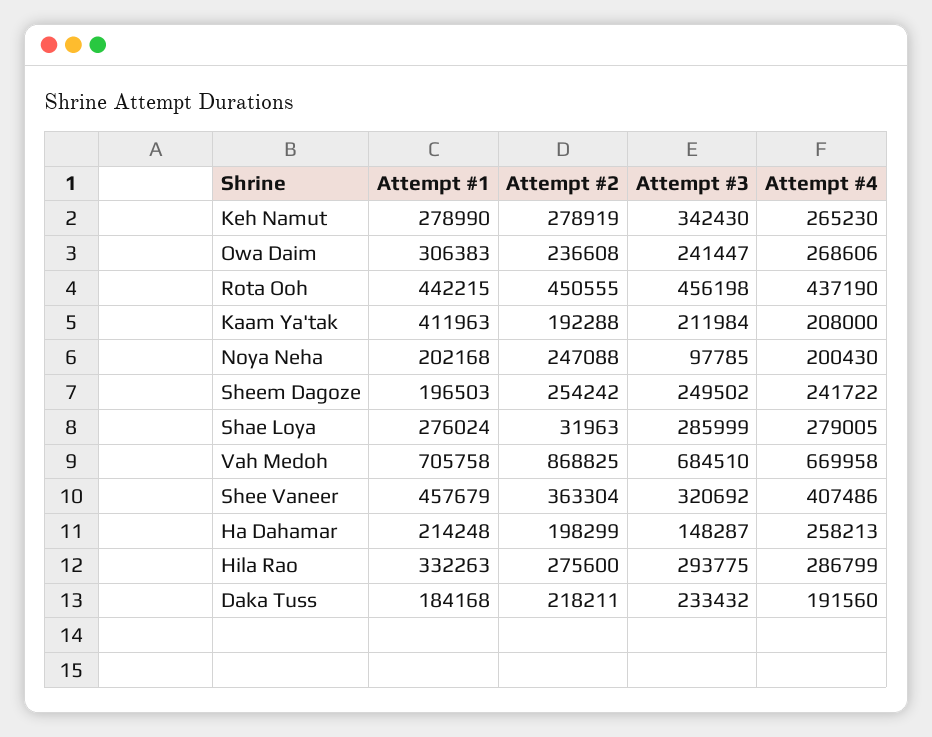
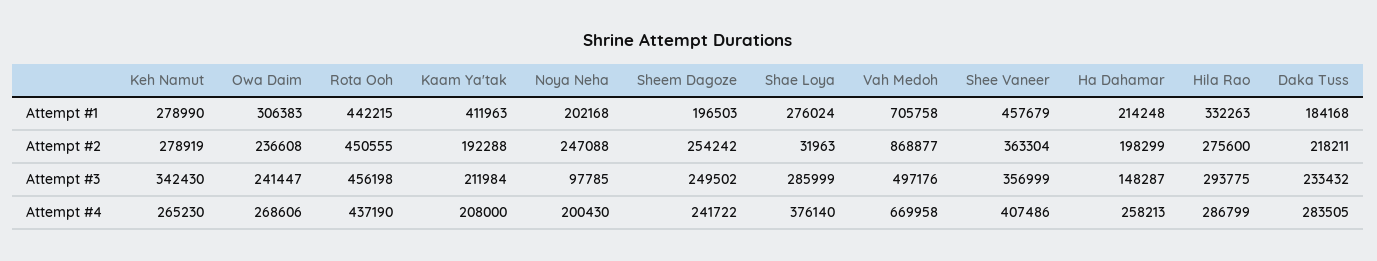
Attempt #4, Shae Loya: 279005 -> 376140
Attempt #2, Vah Medoh: 868825 -> 868877
Attempt #3, Vah Medoh: 684510 -> 497176
Attempt #3, Shee Vaneer: 320692 -> 356999
Attempt #4, Daka Tuss: 191560 -> 283505

